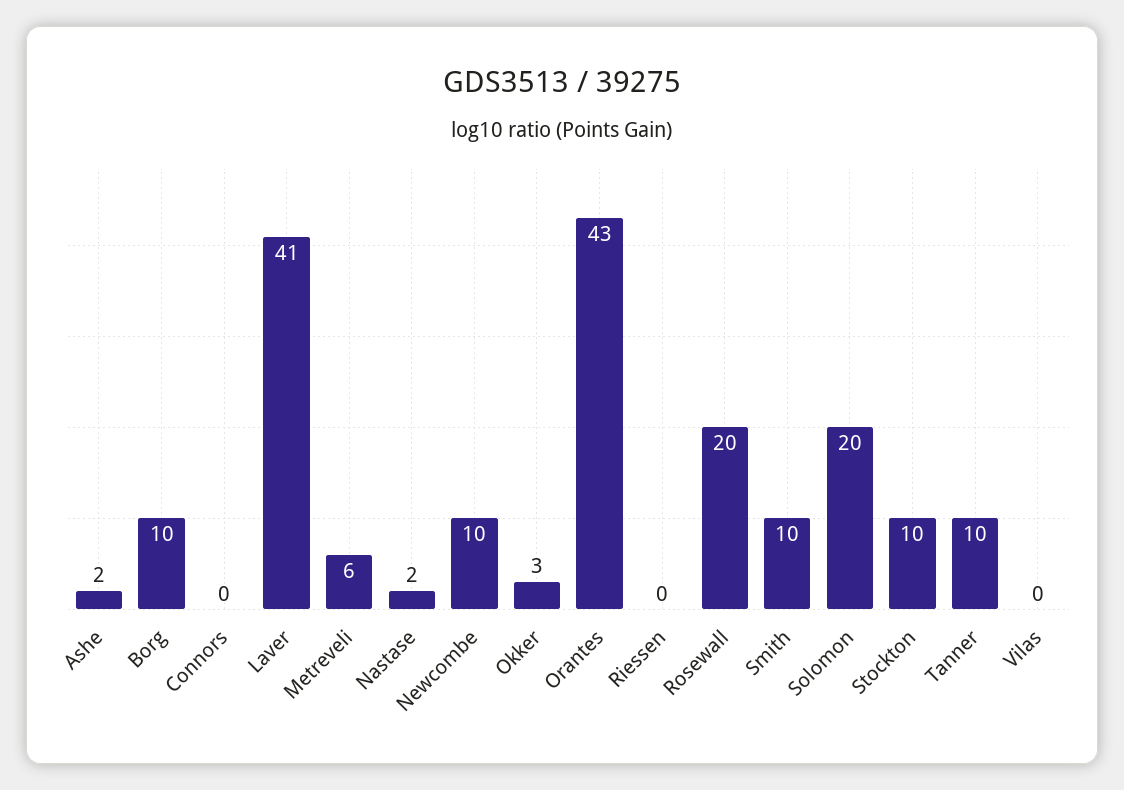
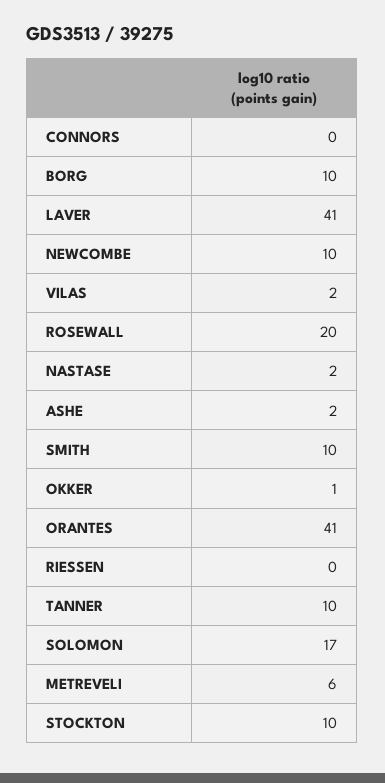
Okker: 3 -> 1
Orantes: 43 -> 41
Solomon: 20 -> 17
Vilas: 0 -> 2

